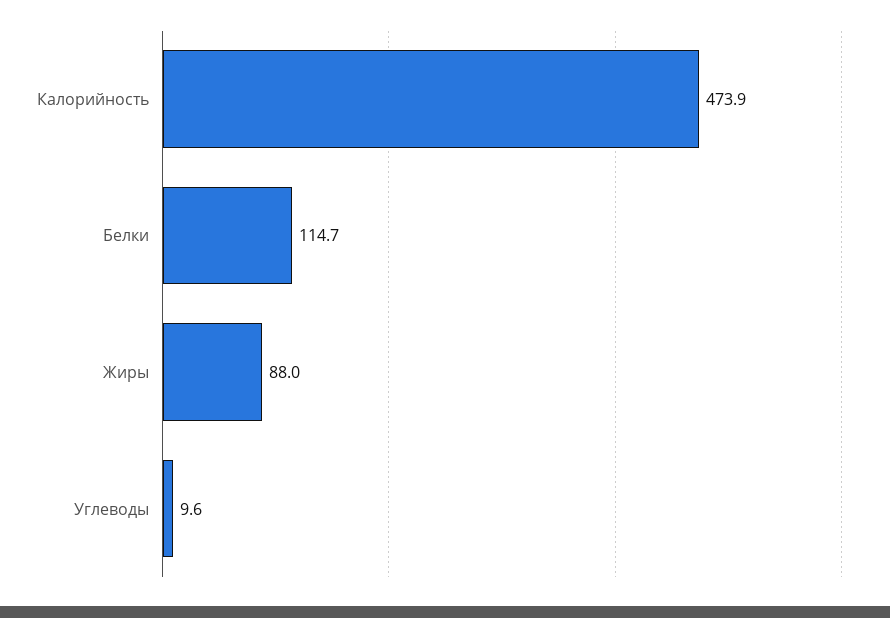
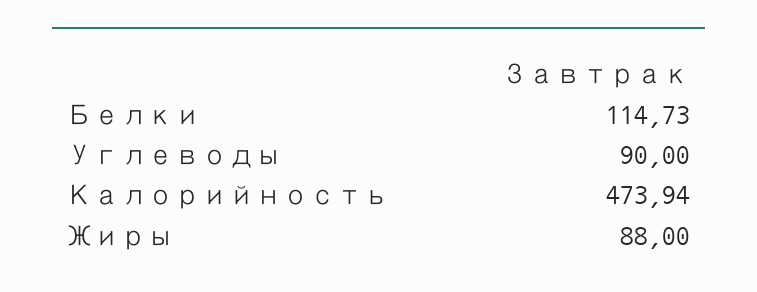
Углеводы: 9.6 -> 90

